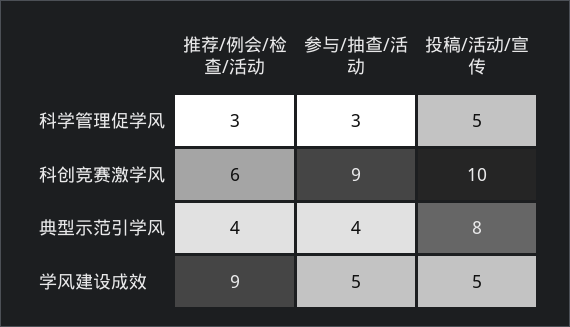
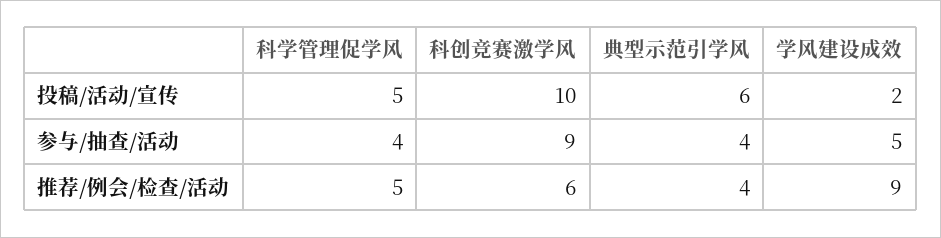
推荐/例会/检查/活动, 科学管理促学风: 3 -> 5
参与/抽查/活动, 科学管理促学风: 3 -> 4
投稿/活动/宣传, 典型示范引学风: 8 -> 6
投稿/活动/宣传, 学风建设成效: 5 -> 2

